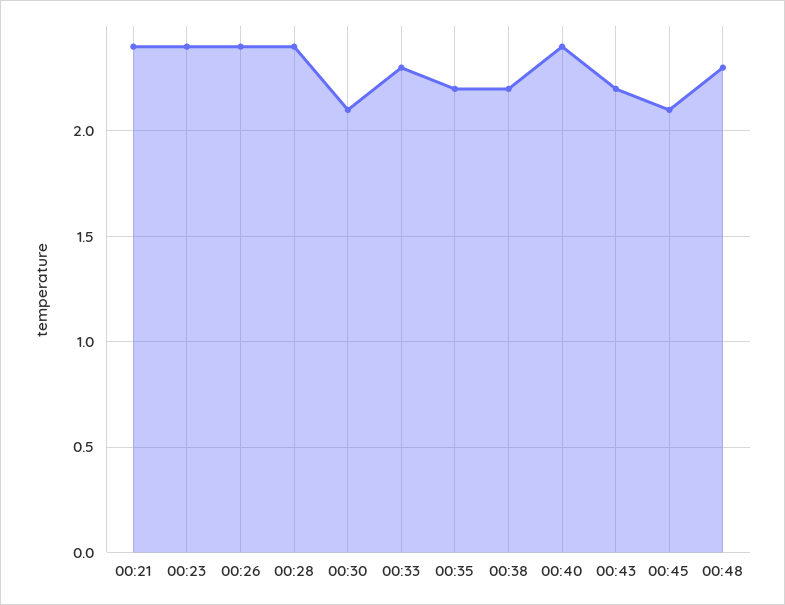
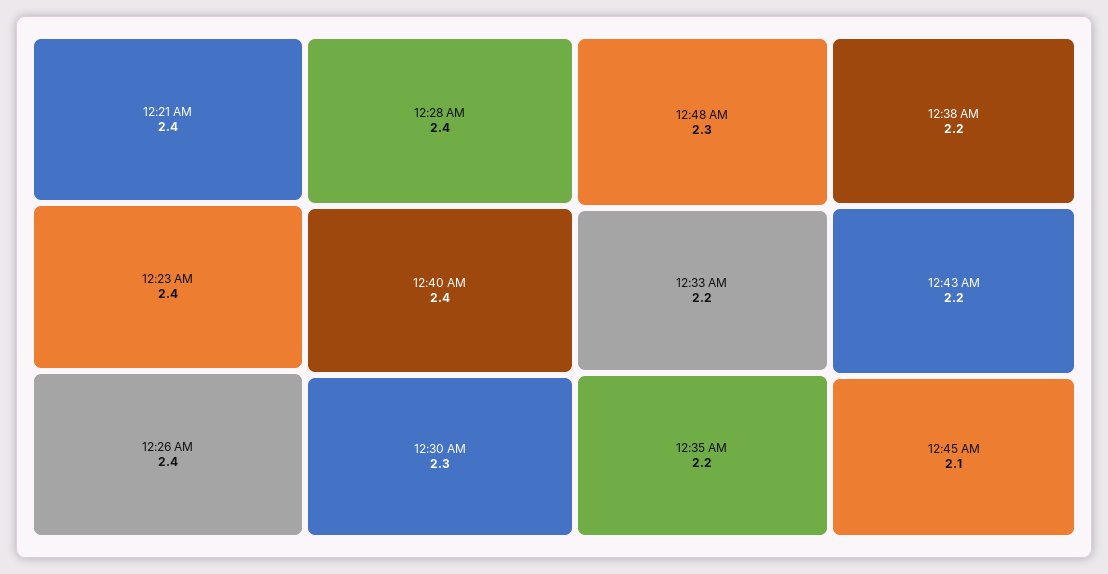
00:30: 2.1 -> 2.3
00:33: 2.3 -> 2.2

